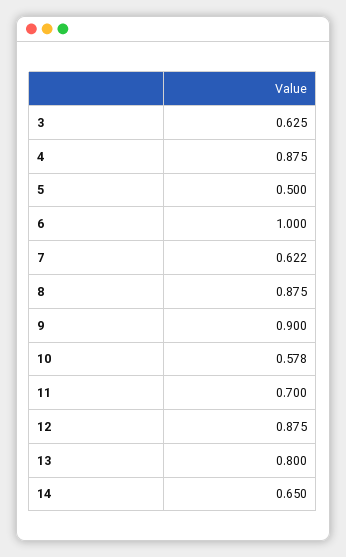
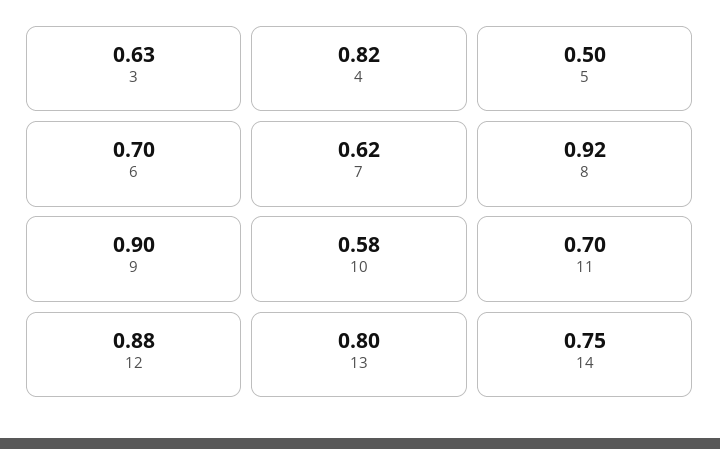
4: 0.875 -> 0.82
6: 1 -> 0.7
8: 0.875 -> 0.92
14: 0.65 -> 0.75

